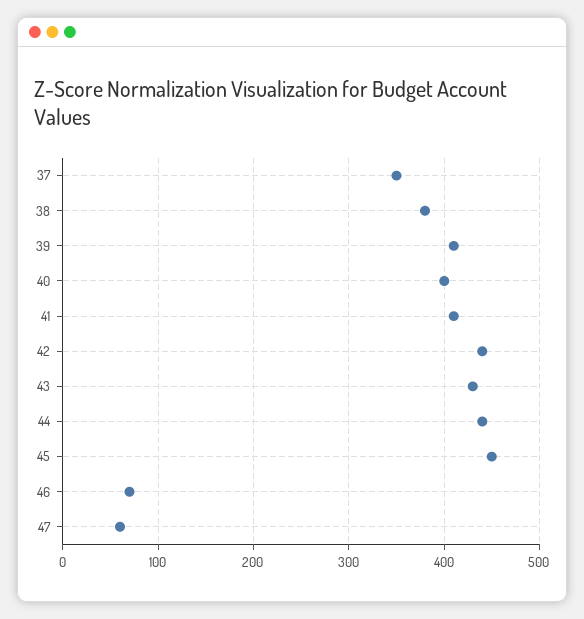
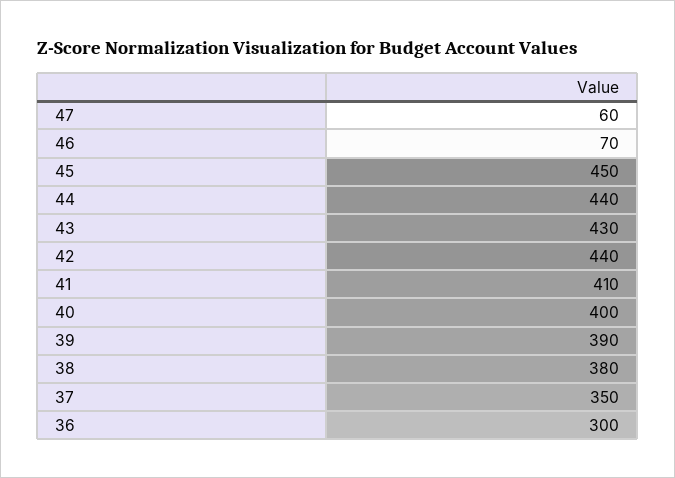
39: 410 -> 390
36: none -> 300

